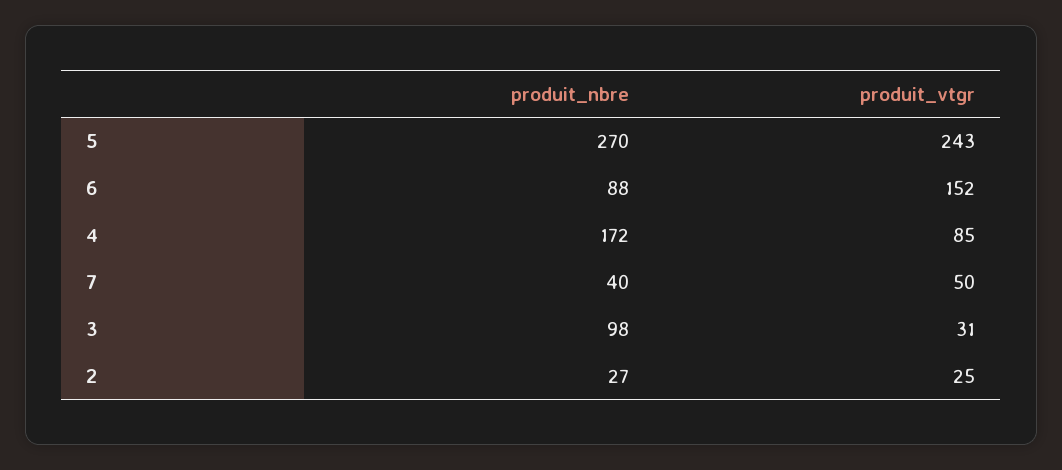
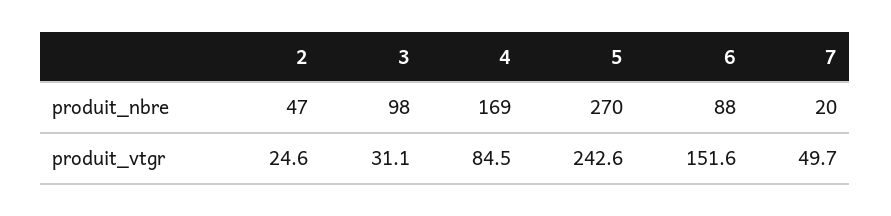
produit_nbre, 4: 172 -> 169
produit_nbre, 7: 40 -> 20
produit_nbre, 2: 27 -> 47

